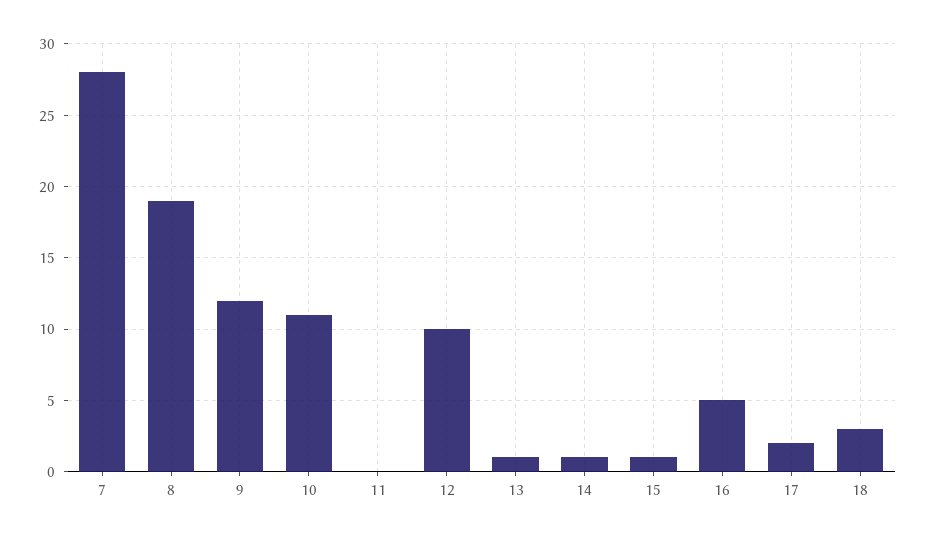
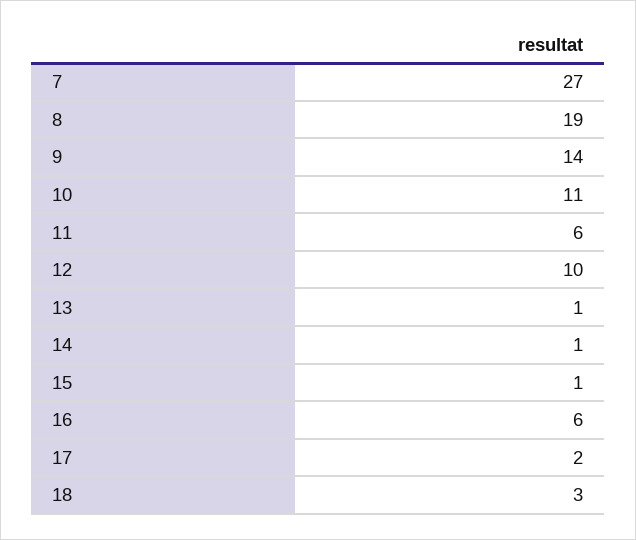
7: 28 -> 27
9: 12 -> 14
11: 0 -> 6
16: 5 -> 6

